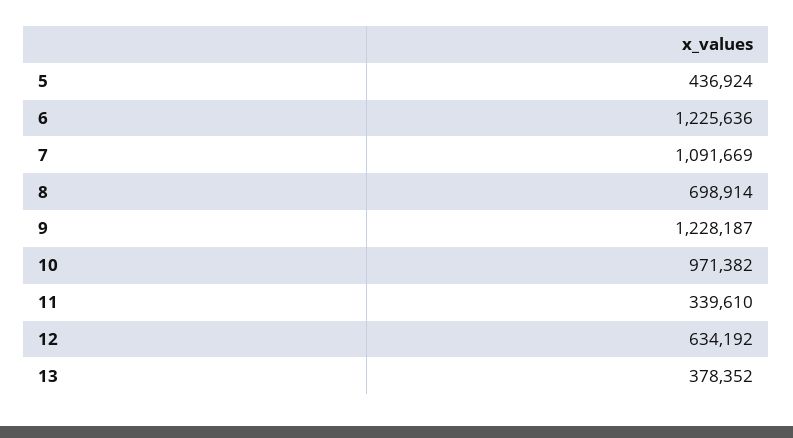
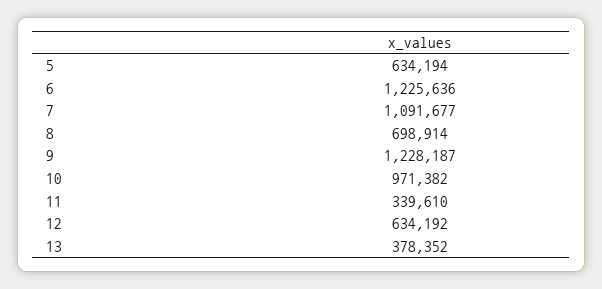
5: 436924 -> 634194
7: 1091669 -> 1091677

